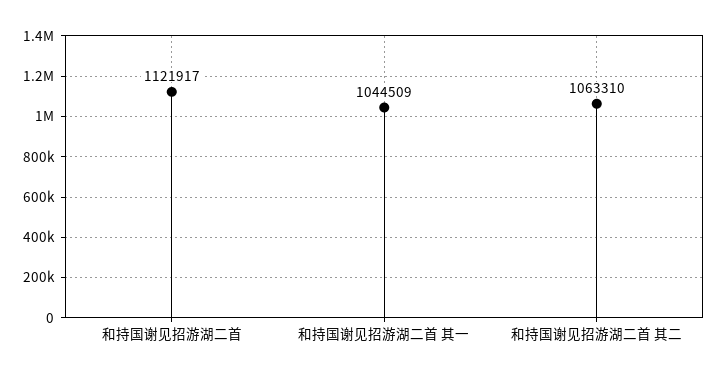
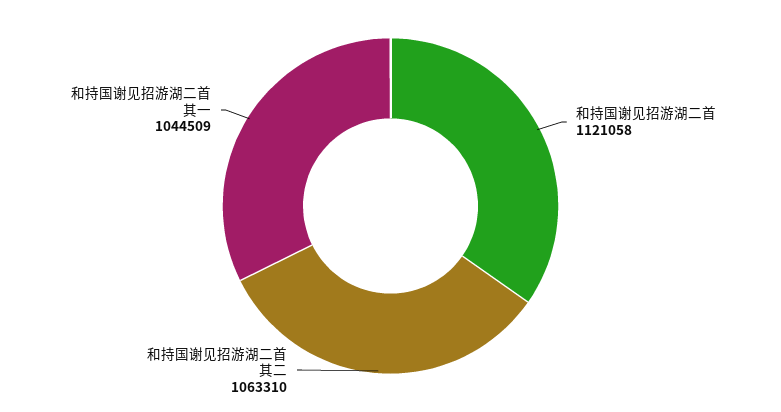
和持国谢见招游湖二首: 1121917 -> 1121058

